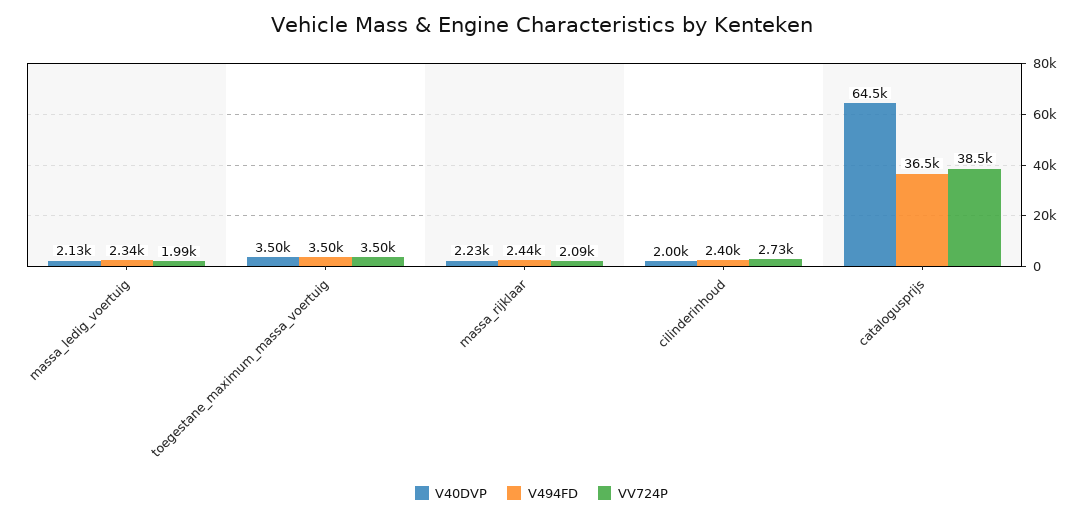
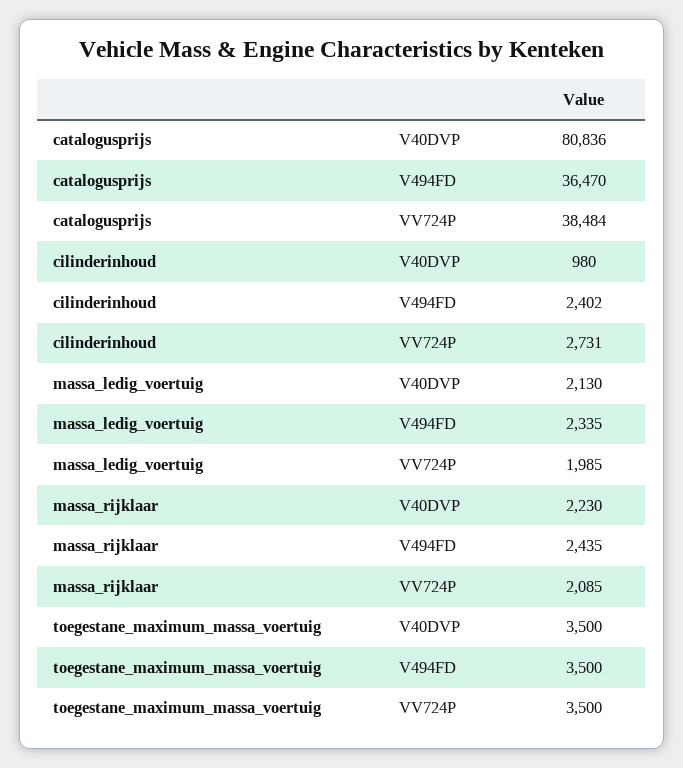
V40DVP, cilinderinhoud: 2000 -> 980
V40DVP, catalogusprijs: 64500 -> 80836

